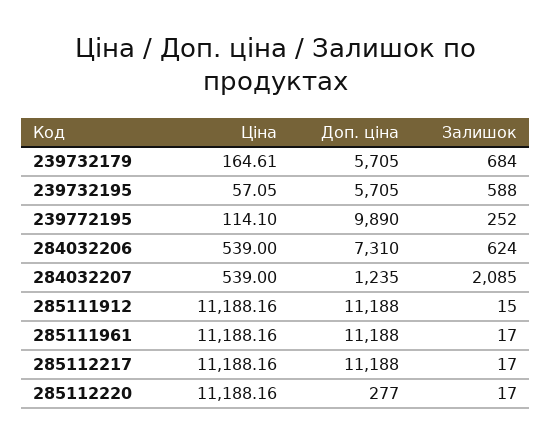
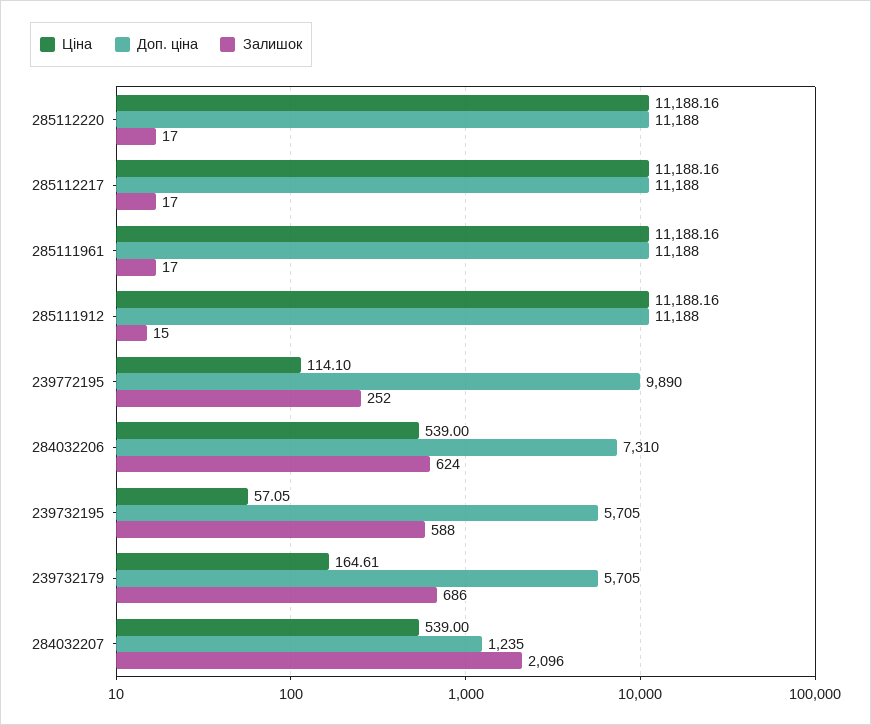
Залишок, 239732179: 684 -> 686
Залишок, 284032207: 2085 -> 2096
Доп. ціна, 285112220: 277 -> 11188

